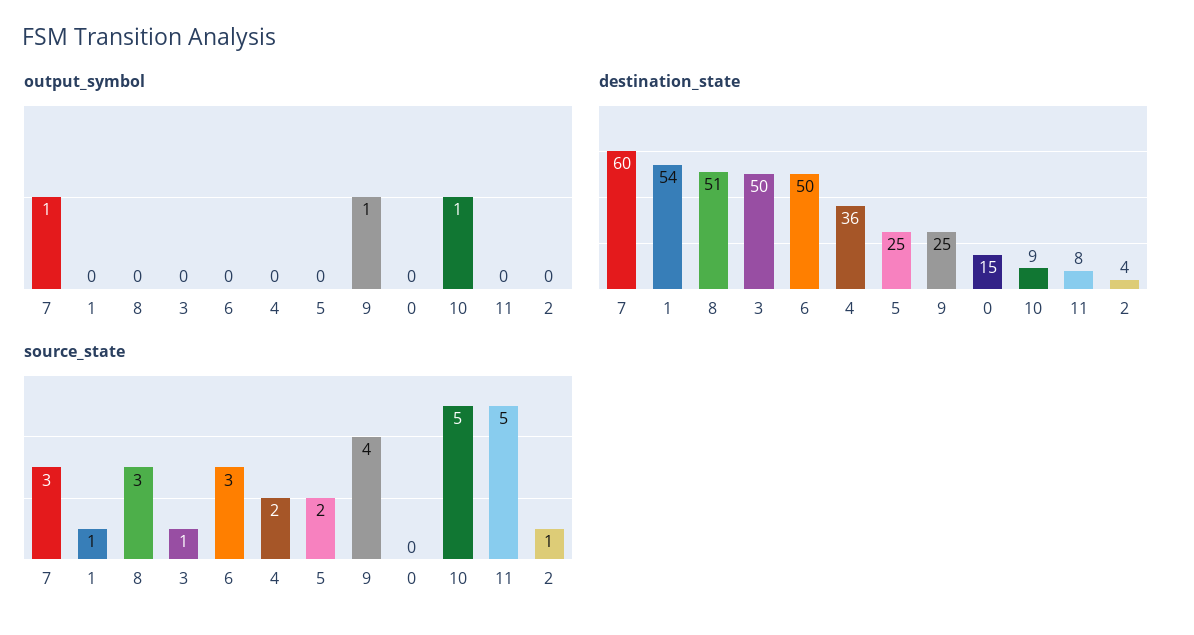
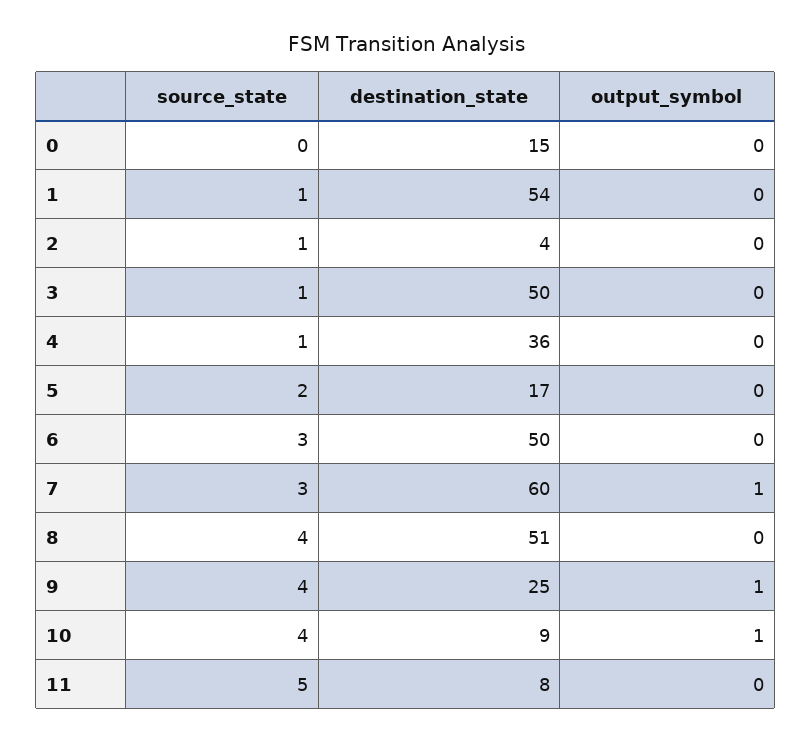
destination_state, 5: 25 -> 17
source_state, 8: 3 -> 4
source_state, 4: 2 -> 1
source_state, 10: 5 -> 4

